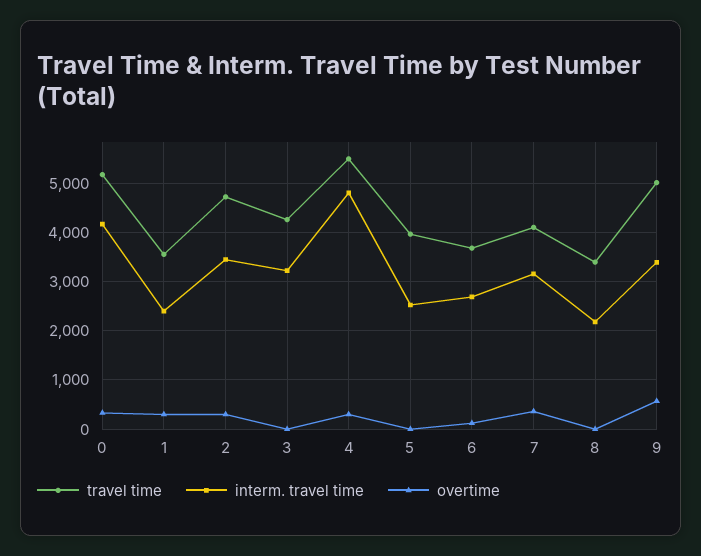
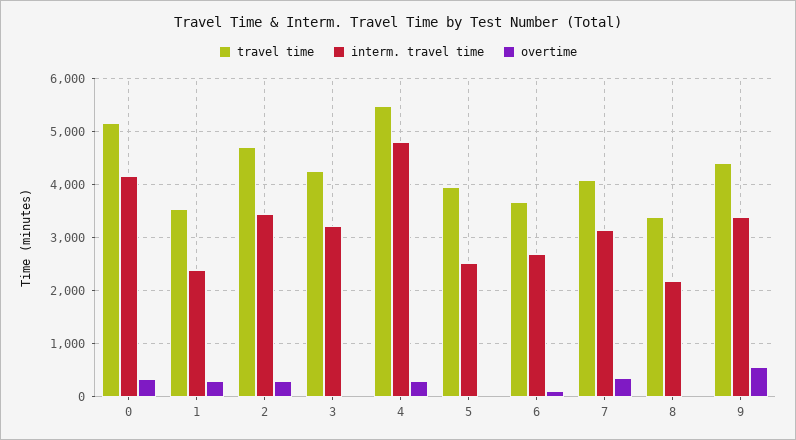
travel time, 9: 5000 -> 4400

